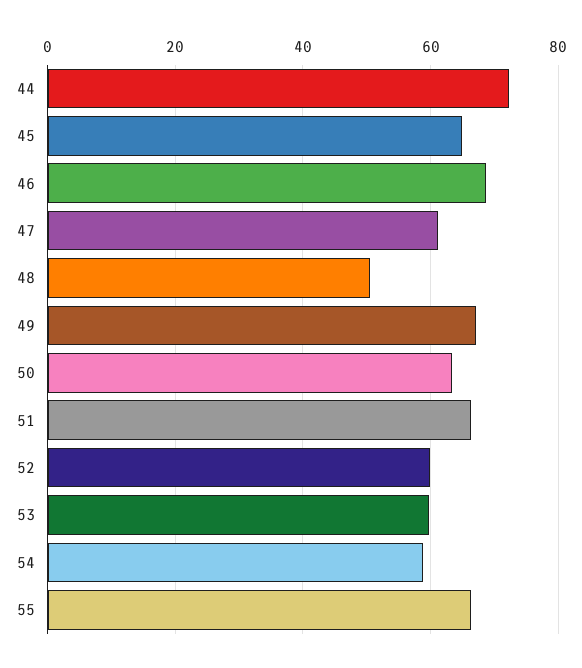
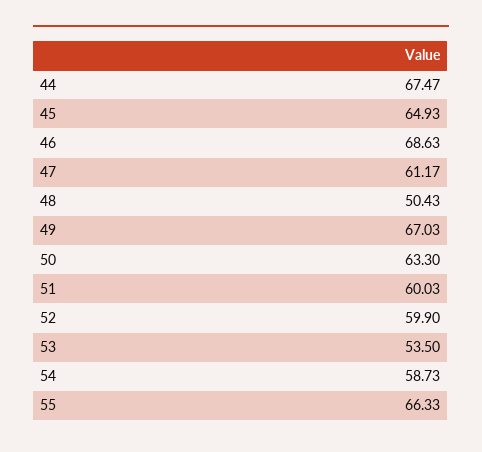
44: 72 -> 67.47
51: 66 -> 60.03
53: 60 -> 53.5

